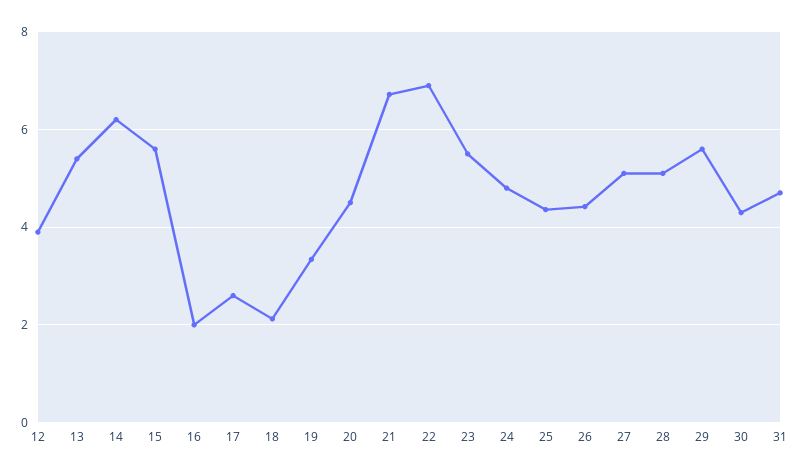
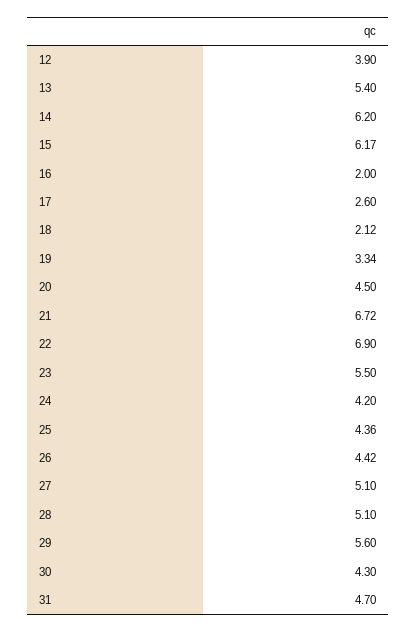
15: 5.6 -> 6.17
24: 4.8 -> 4.2

